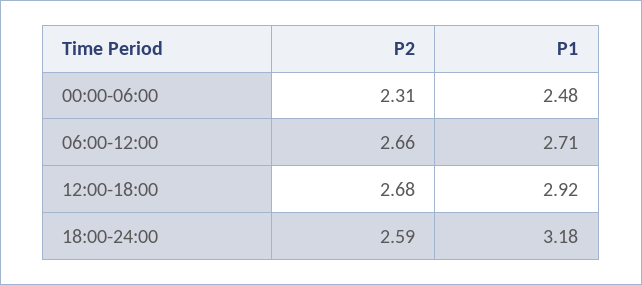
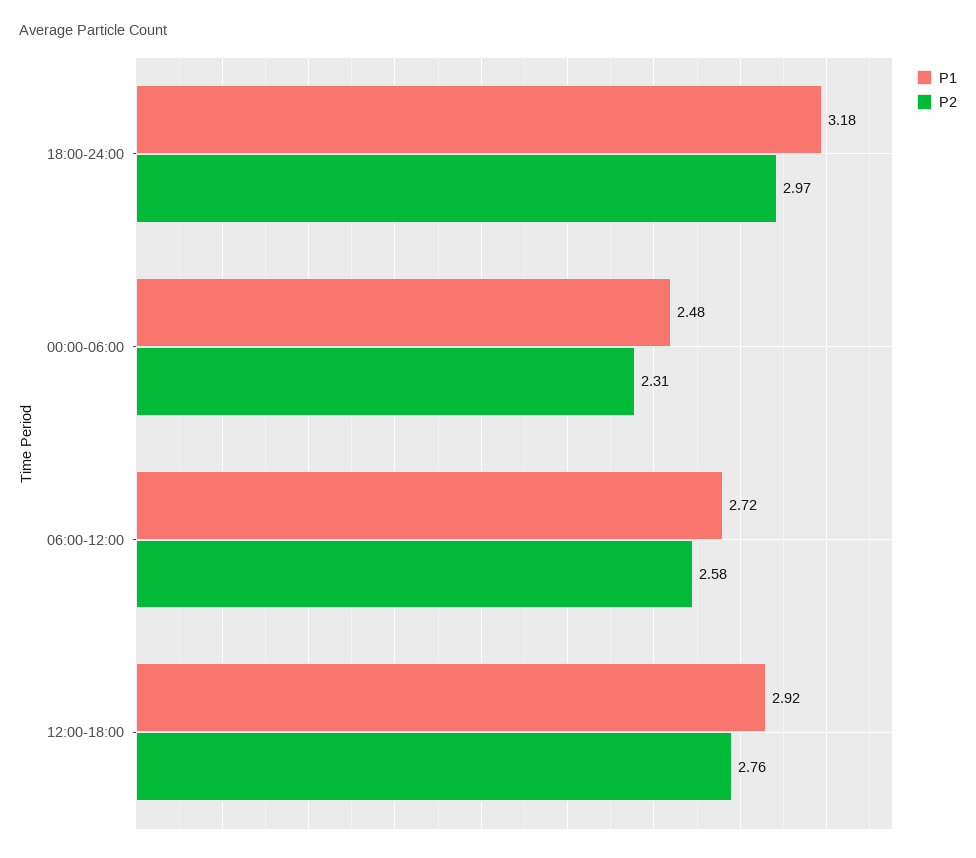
P2, 06:00-12:00: 2.66 -> 2.58
P1, 06:00-12:00: 2.71 -> 2.72
P2, 12:00-18:00: 2.68 -> 2.76
P2, 18:00-24:00: 2.59 -> 2.97

